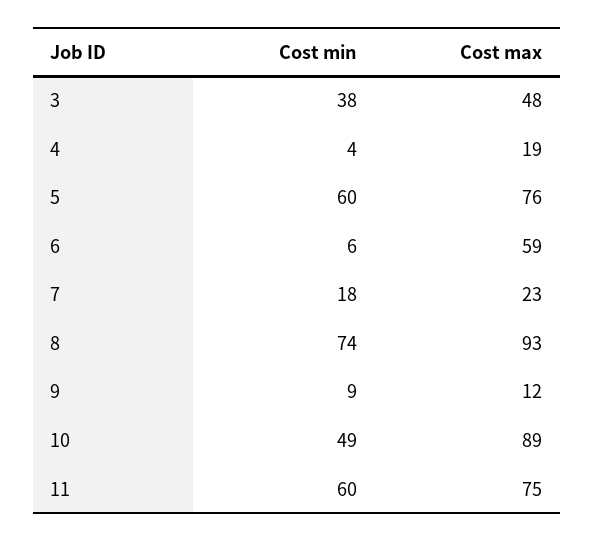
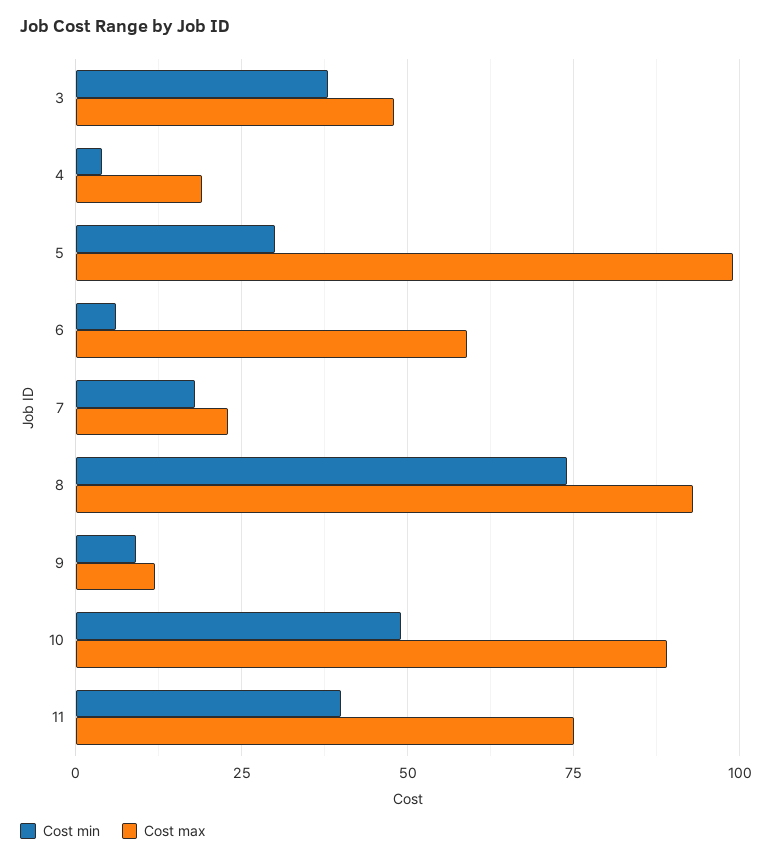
Cost min, 5: 60 -> 30
Cost max, 5: 76 -> 100
Cost min, 11: 60 -> 40

